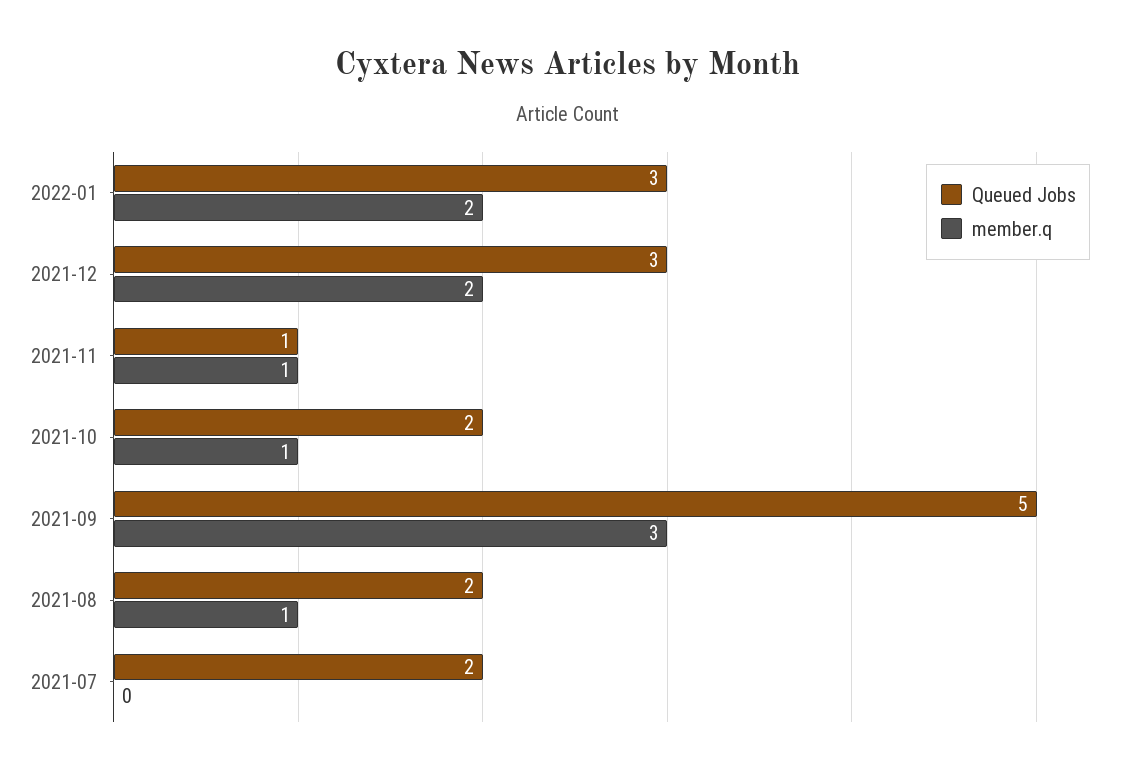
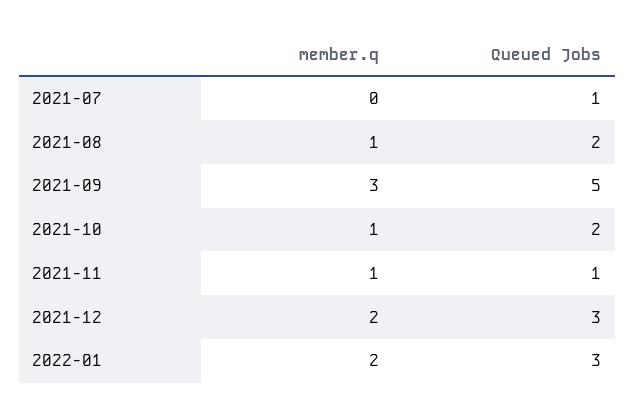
Queued Jobs, 2021-07: 2 -> 1

